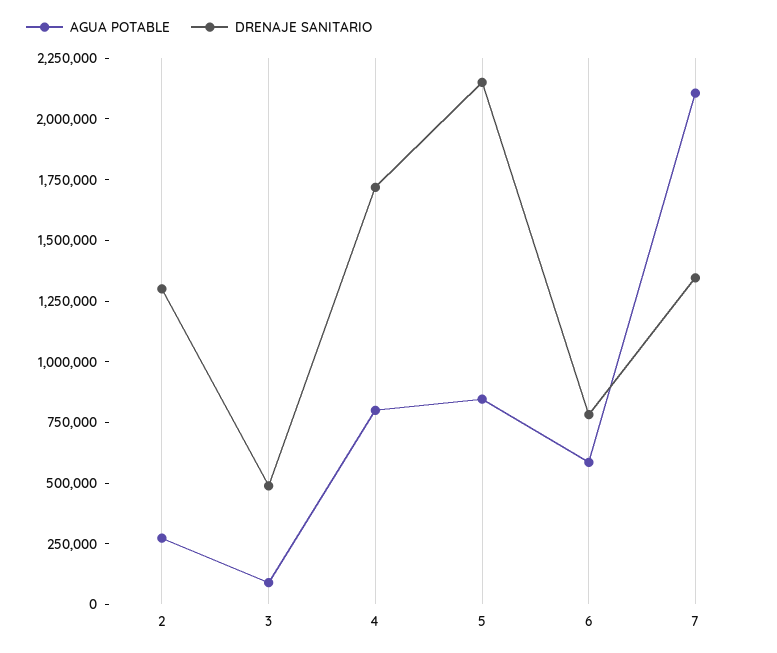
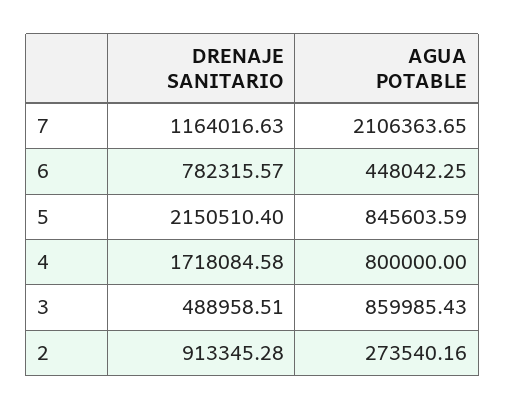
DRENAJE SANITARIO, 2: 1300000 -> 913345.28
AGUA POTABLE, 3: 100000 -> 859985.43
AGUA POTABLE, 6: 600000 -> 448042.25
DRENAJE SANITARIO, 7: 1350000 -> 1164016.63

